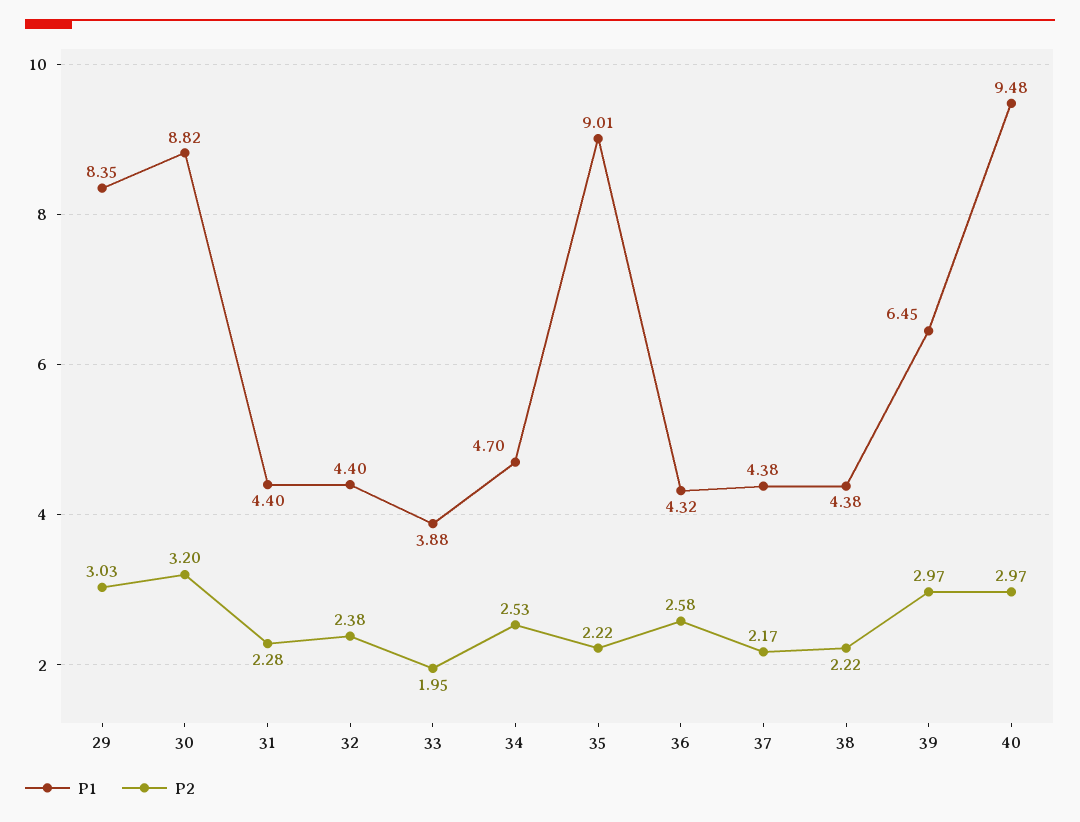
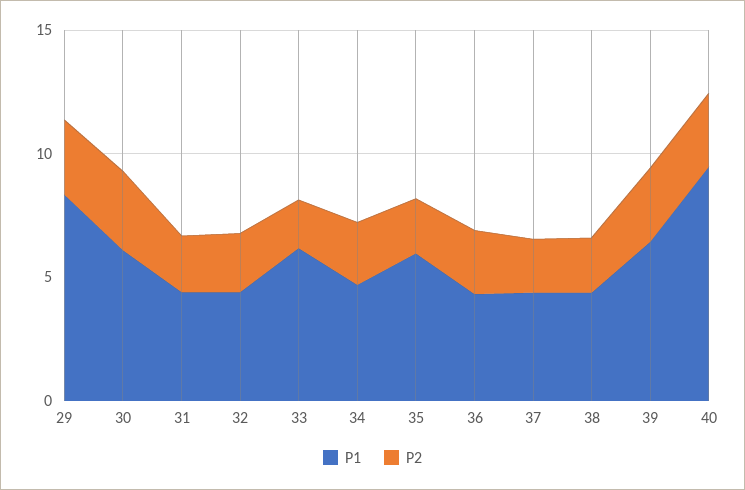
P1, 30: 8.82 -> 6
P1, 33: 3.88 -> 6
P1, 35: 9.01 -> 6

